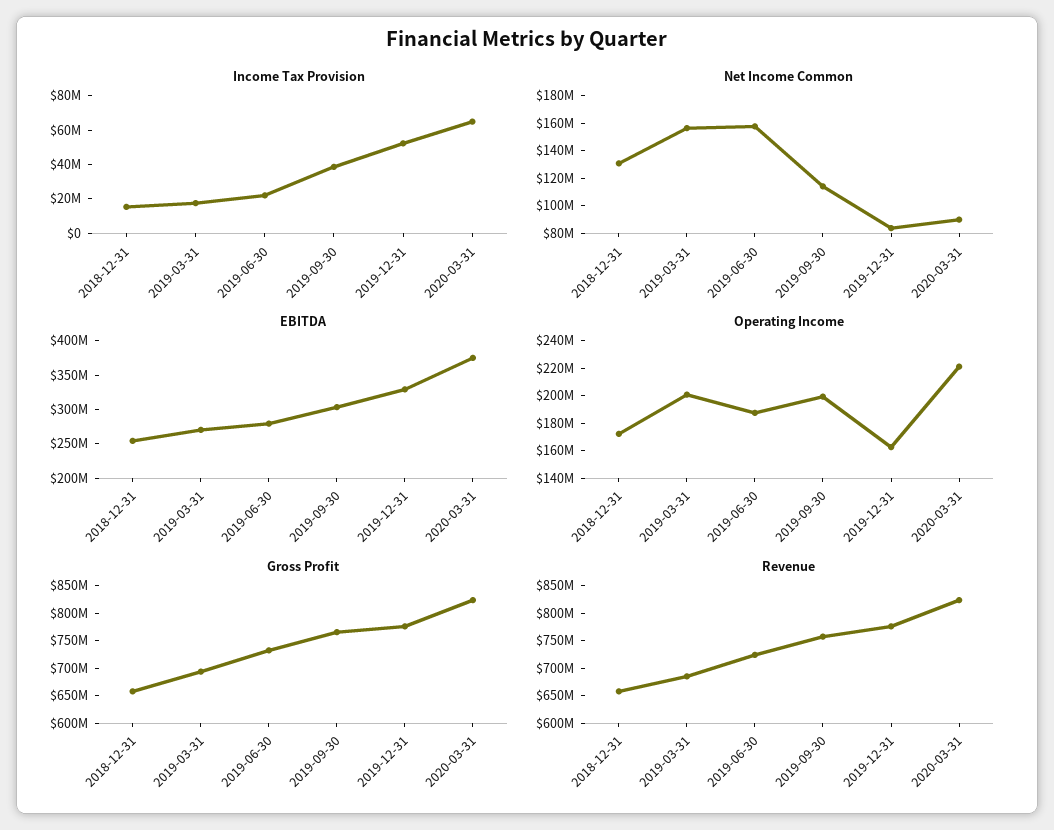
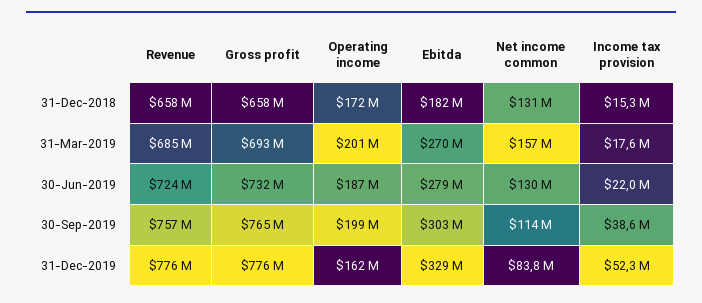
Income Tax Provision, 2020-03-31: 65000000 -> none
Net Income Common, 2019-06-30: 160000000 -> 130000000
Net Income Common, 2020-03-31: 90000000 -> none
EBITDA, 2018-12-31: 250000000 -> 182000000
EBITDA, 2020-03-31: 375000000 -> none
Operating Income, 2020-03-31: 220000000 -> none
Gross Profit, 2020-03-31: 825000000 -> none
Revenue, 2020-03-31: 825000000 -> none

